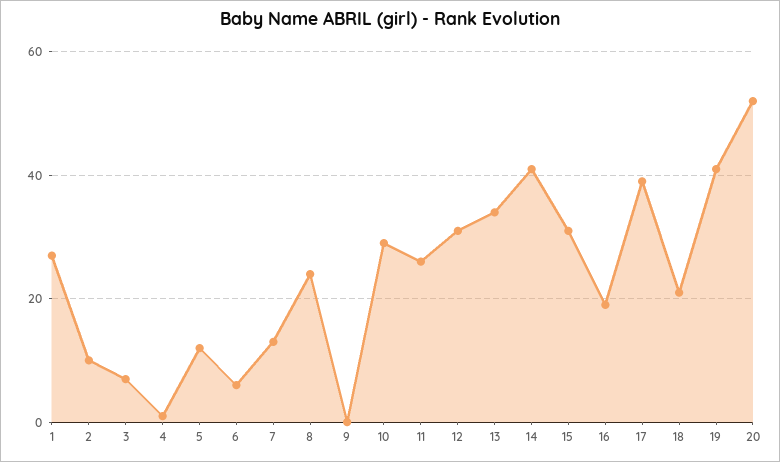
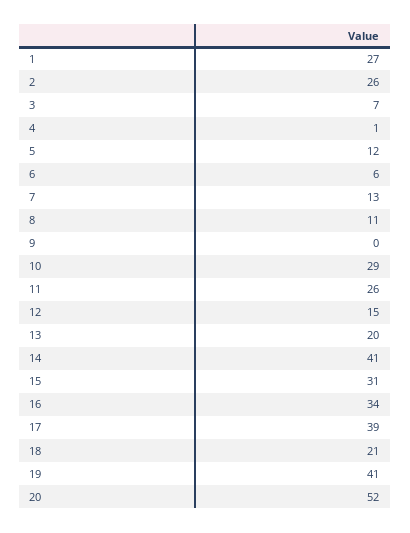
2: 10 -> 26
8: 25 -> 11
12: 30 -> 15
13: 35 -> 20
16: 20 -> 34

